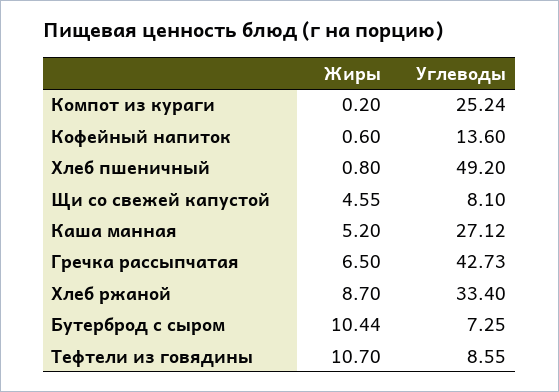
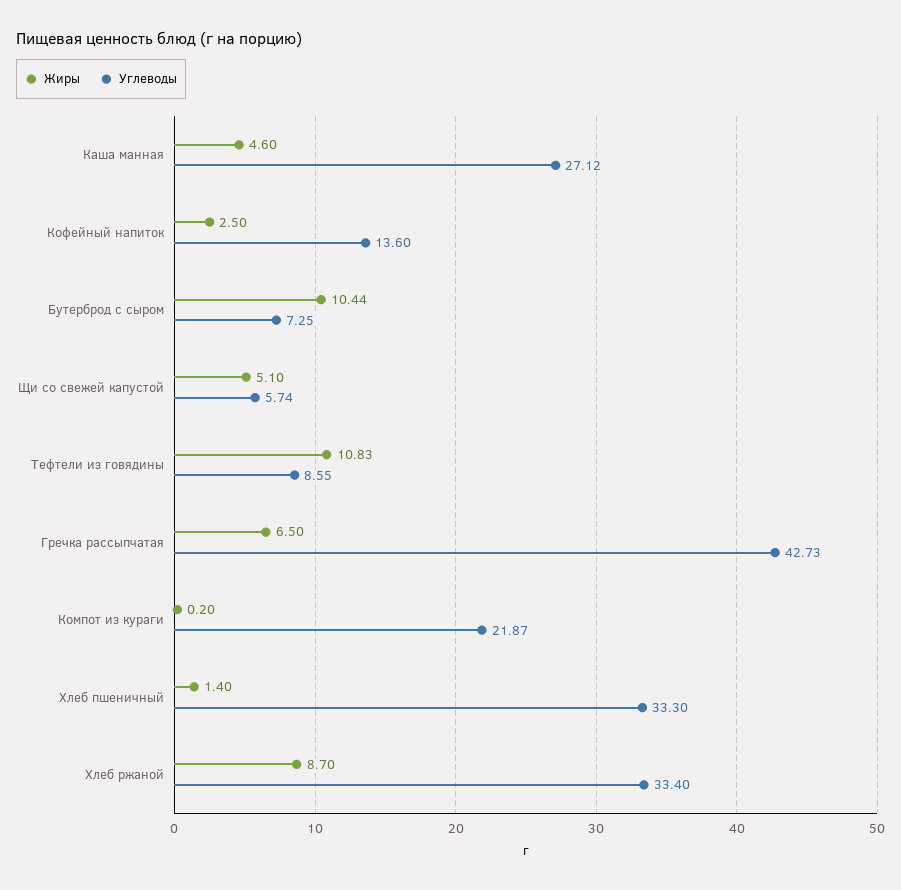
Углеводы, Компот из кураги: 25.24 -> 21.87
Жиры, Кофейный напиток: 0.6 -> 2.5
Жиры, Хлеб пшеничный: 0.8 -> 1.4
Углеводы, Хлеб пшеничный: 49.2 -> 33.3
Жиры, Щи со свежей капустой: 4.55 -> 5.1
Углеводы, Щи со свежей капустой: 8.1 -> 5.74
Жиры, Каша манная: 5.2 -> 4.6
Жиры, Тефтели из говядины: 10.7 -> 10.83

